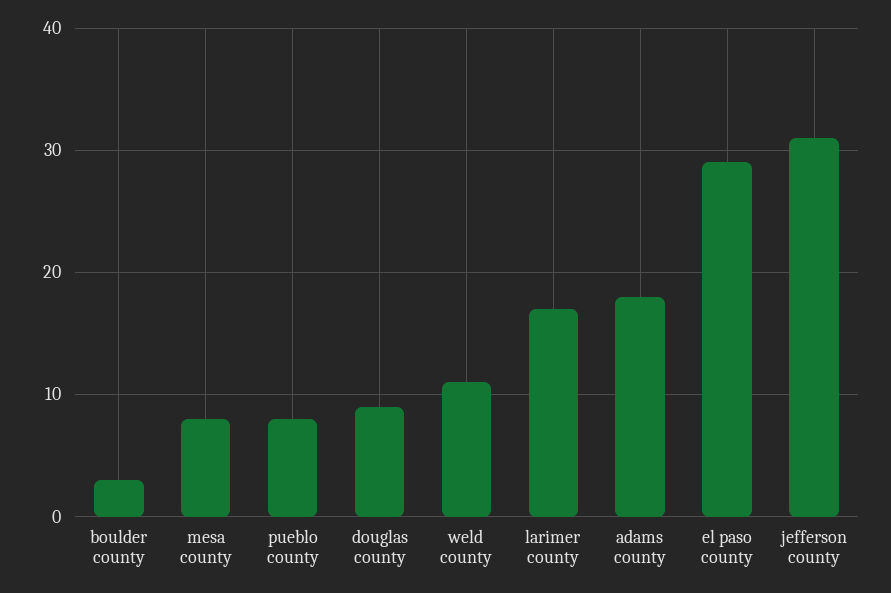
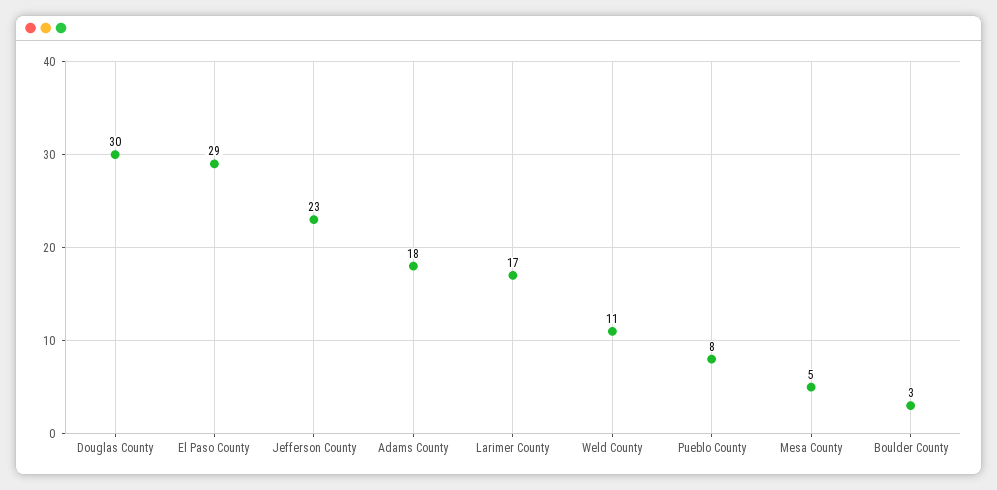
mesa county: 8 -> 5
douglas county: 9 -> 30
jefferson county: 31 -> 23

